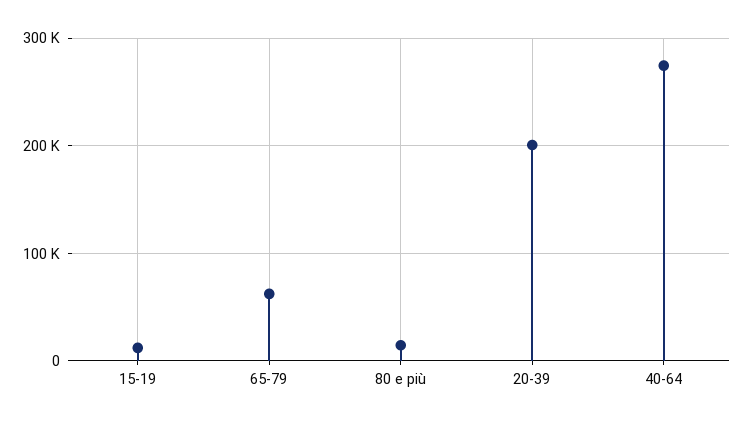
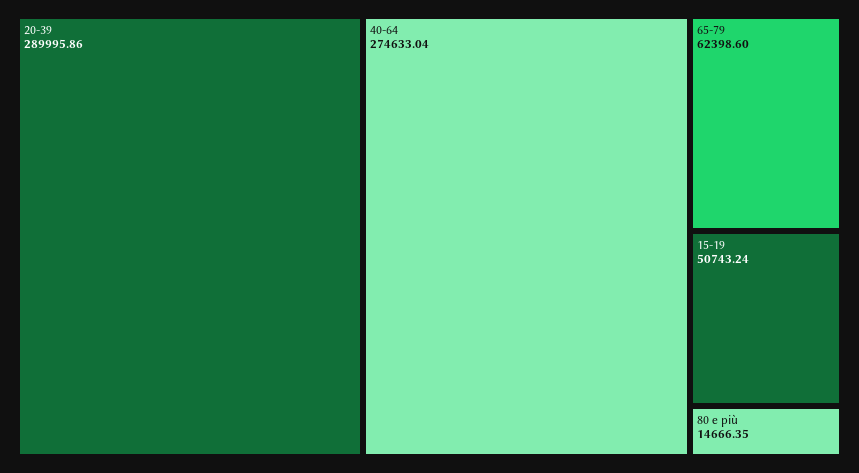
15-19: 10000 -> 50743.24
20-39: 200000 -> 289995.86

